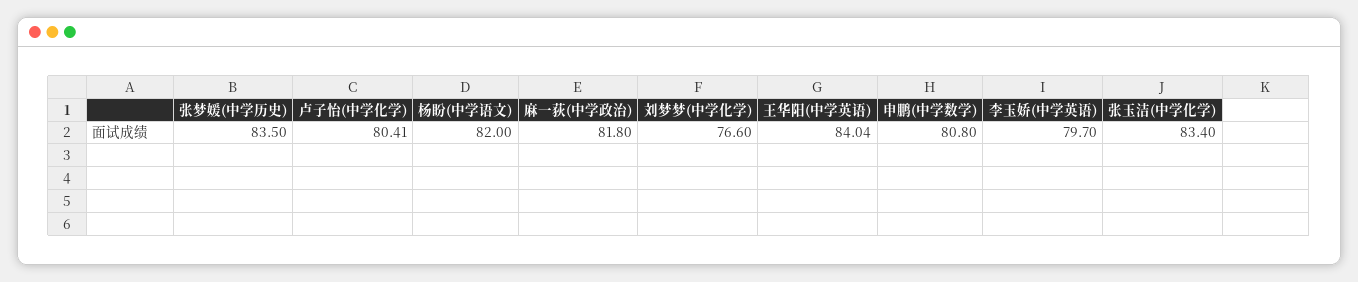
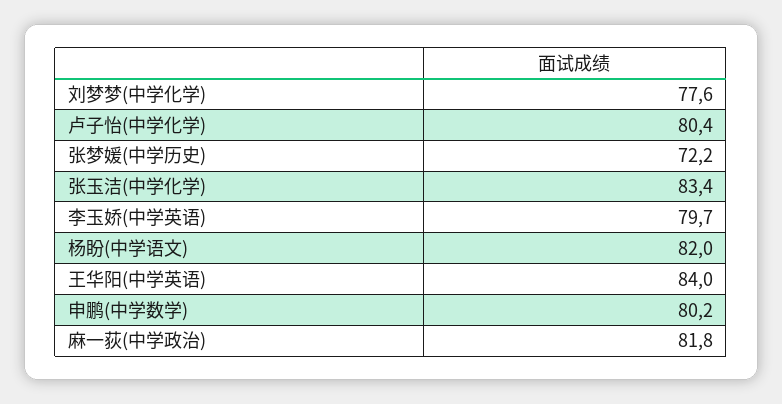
张梦媛(中学历史): 83.5 -> 72.2
刘梦梦(中学化学): 76.6 -> 77.6
申鹏(中学数学): 80.8 -> 80.2

